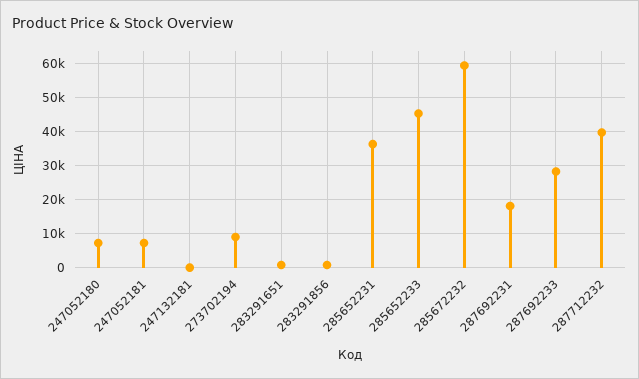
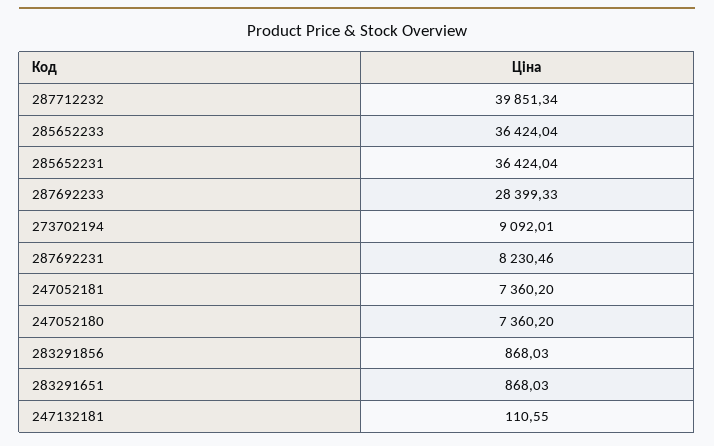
285652233: 46000 -> 36424.04
285672232: 60000 -> none
287692231: 18000 -> 8230.46

